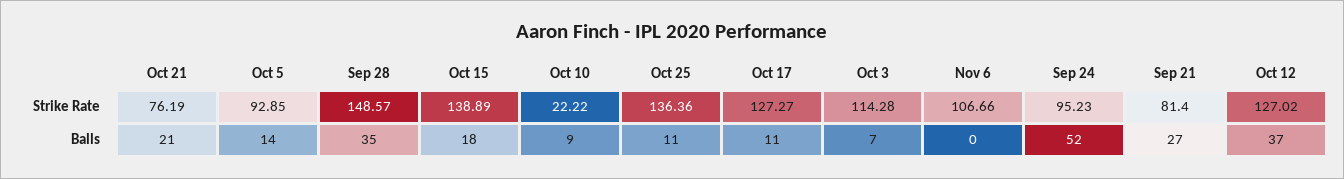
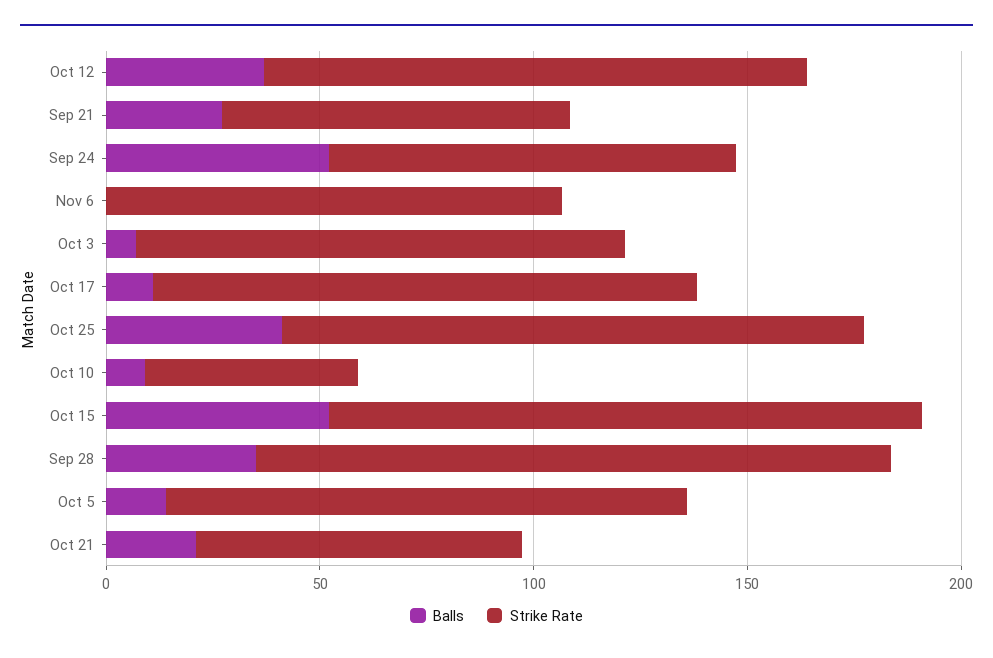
Strike Rate, Oct 5: 92.85 -> 120
Strike Rate, Oct 10: 22.22 -> 50
Balls, Oct 15: 18 -> 50
Balls, Oct 25: 11 -> 40

